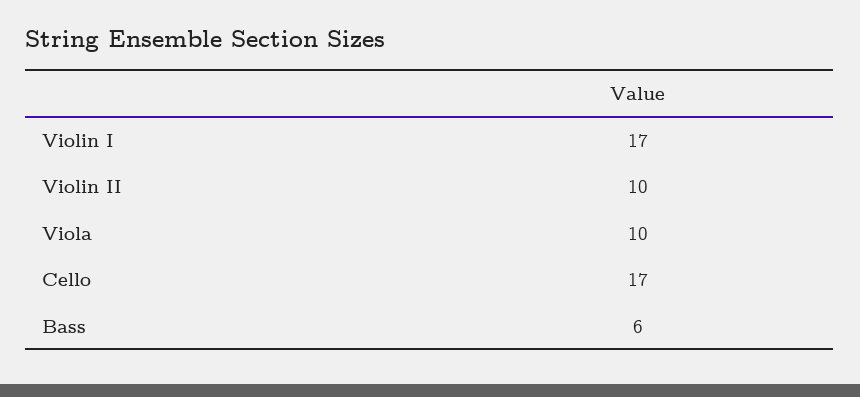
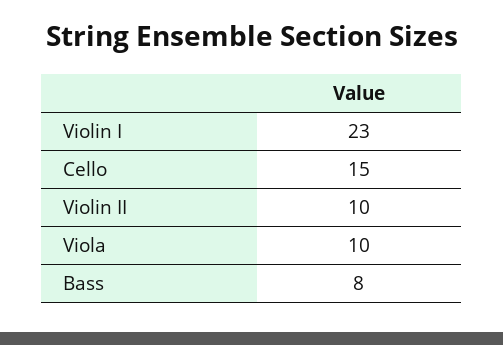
Violin I: 17 -> 23
Cello: 17 -> 15
Bass: 6 -> 8

